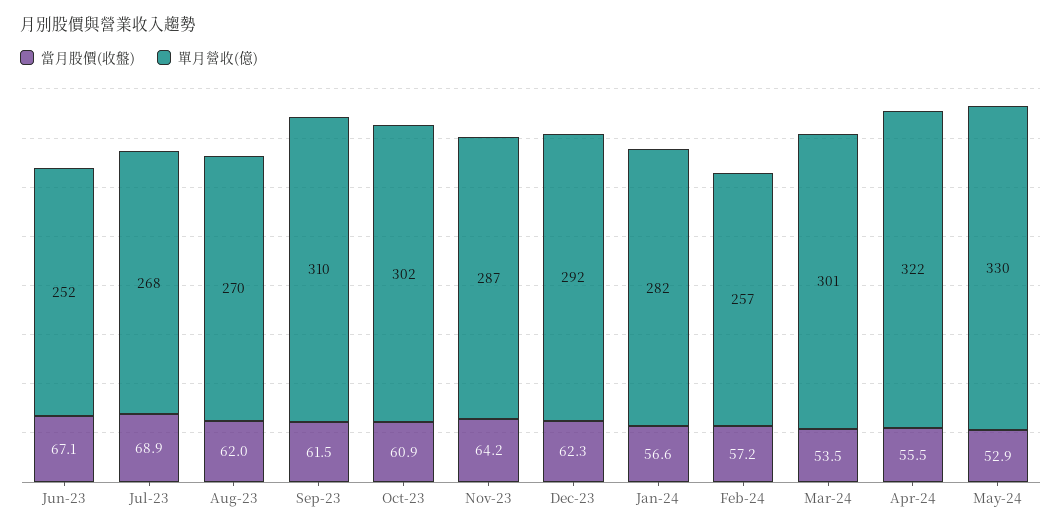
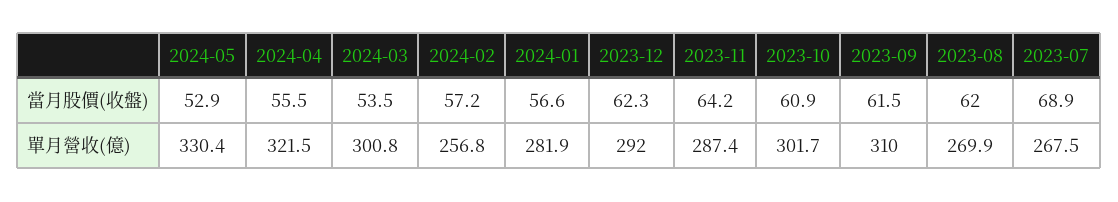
當月股價(收盤), Jun-23: 67.1 -> none
單月營收(億), Jun-23: 252 -> none

